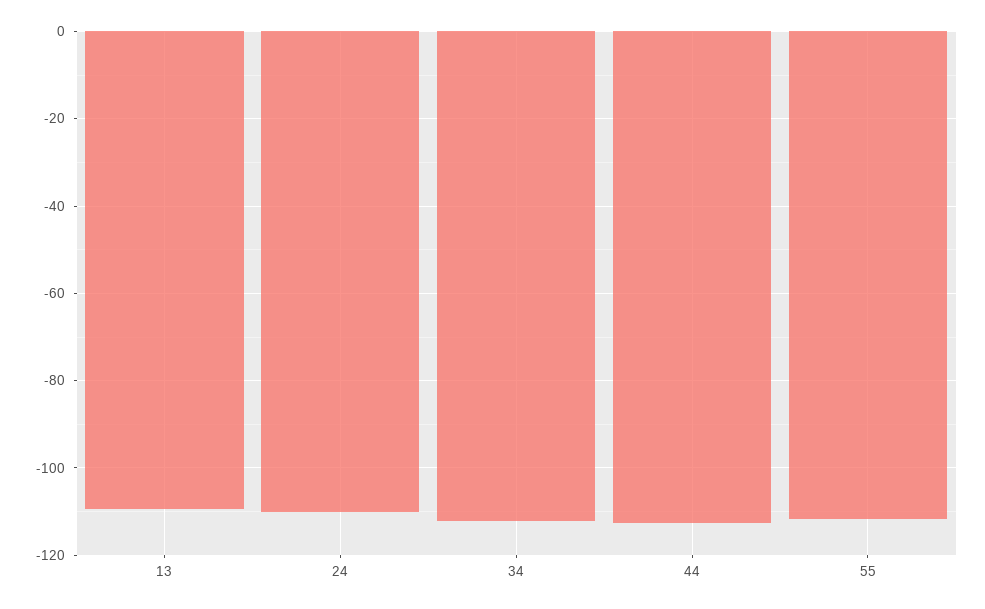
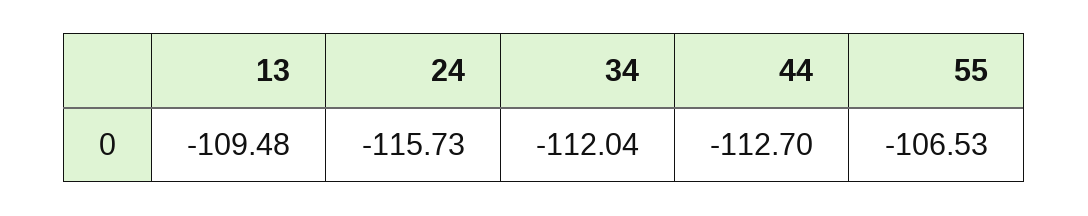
24: -110 -> -115.73
55: -112 -> -106.53

